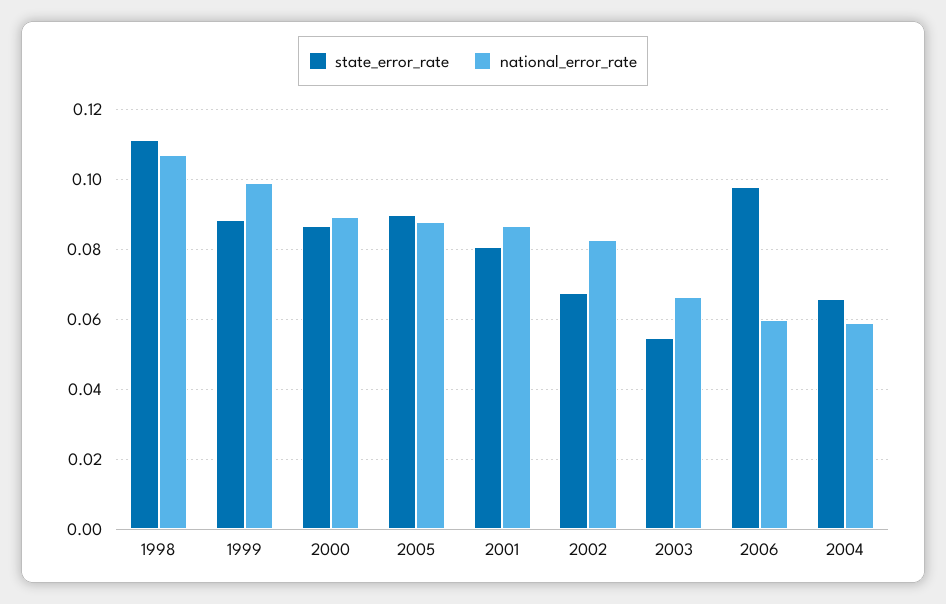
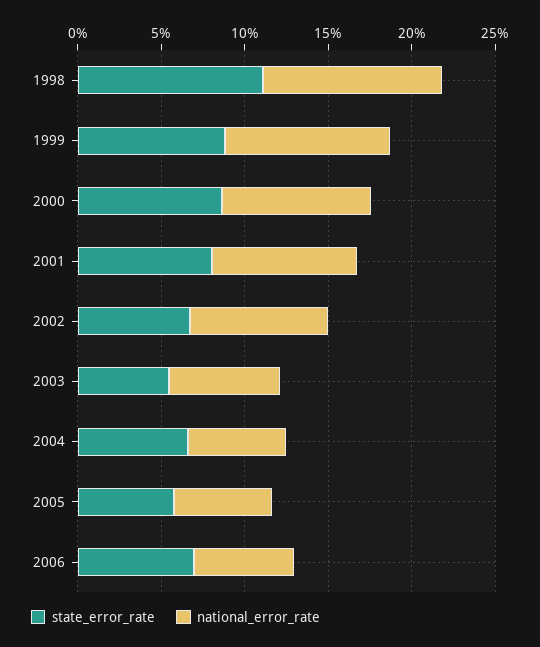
state_error_rate, 2005: 0.09 -> 0.06
national_error_rate, 2005: 0.088 -> 0.06
state_error_rate, 2006: 0.098 -> 0.07

